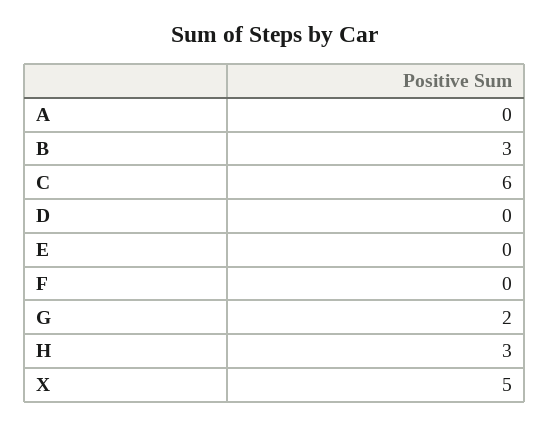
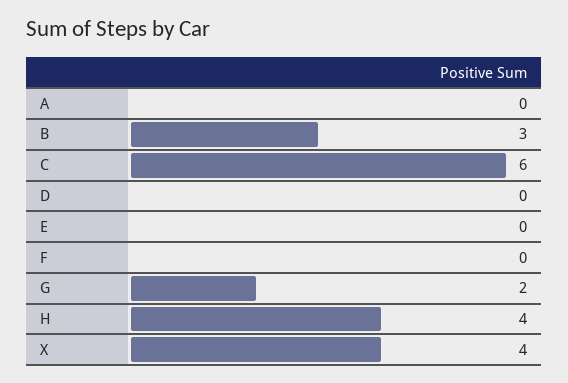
H: 3 -> 4
X: 5 -> 4

